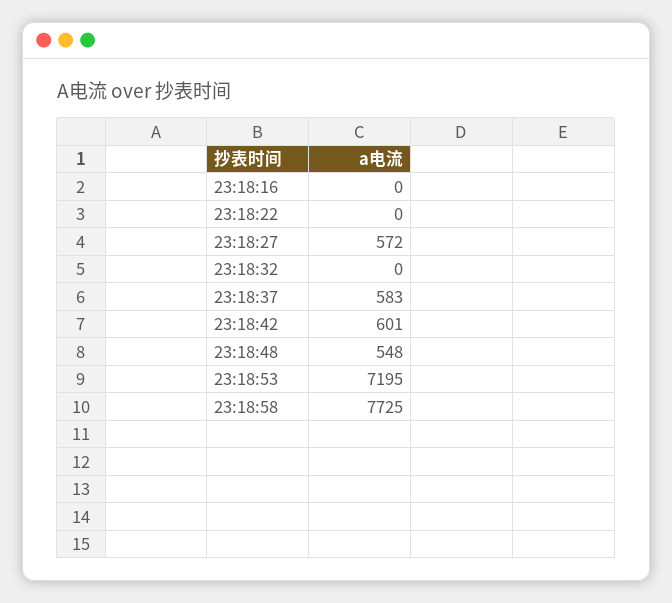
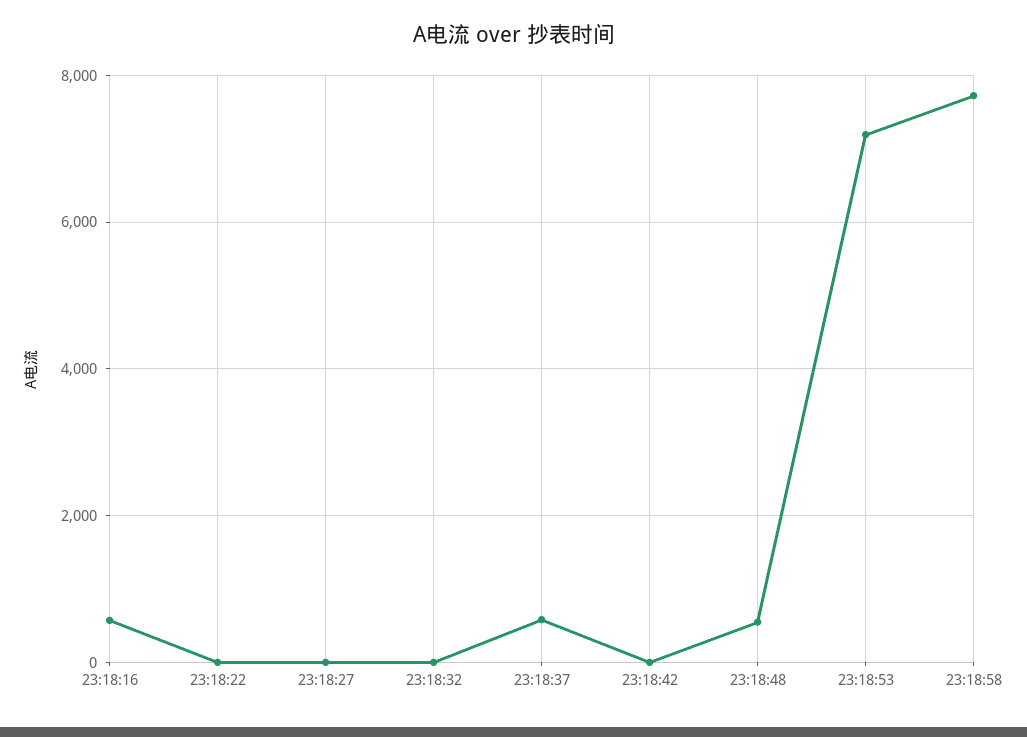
23:18:16: 0 -> 600
23:18:27: 572 -> 0
23:18:42: 601 -> 0

